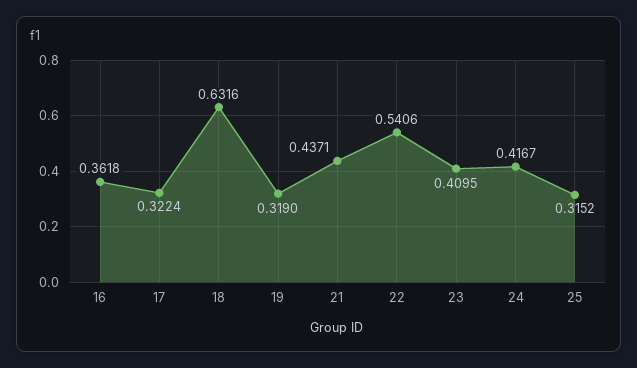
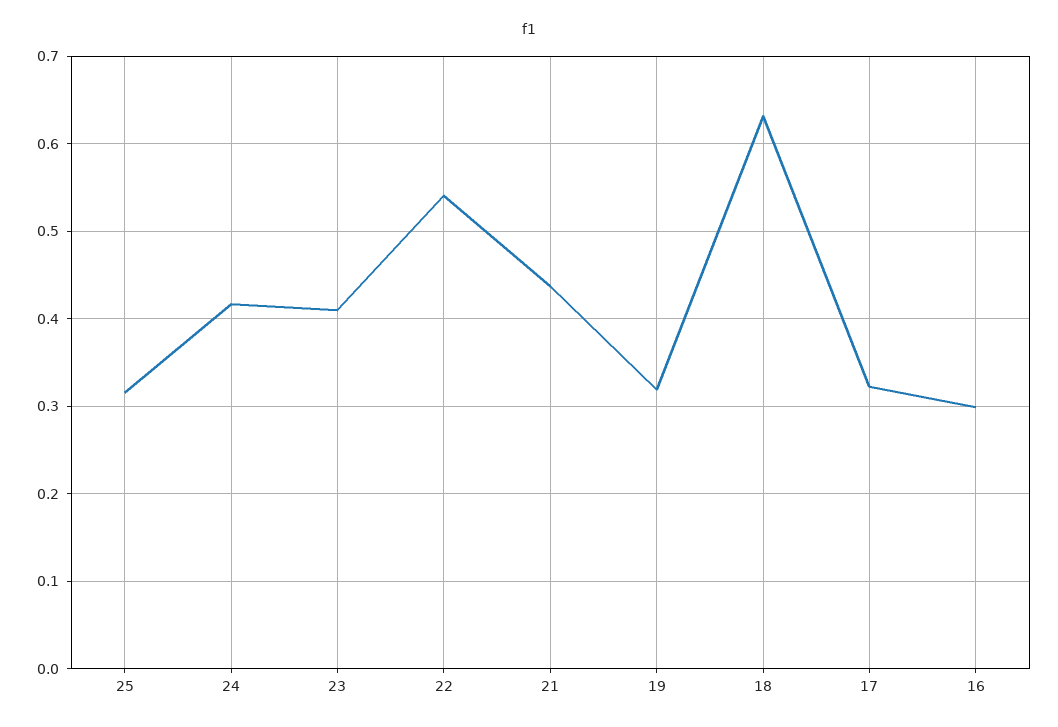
16: 0.3618 -> 0.3

